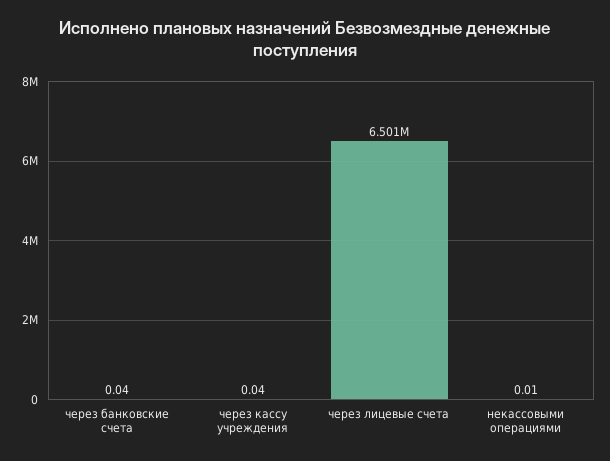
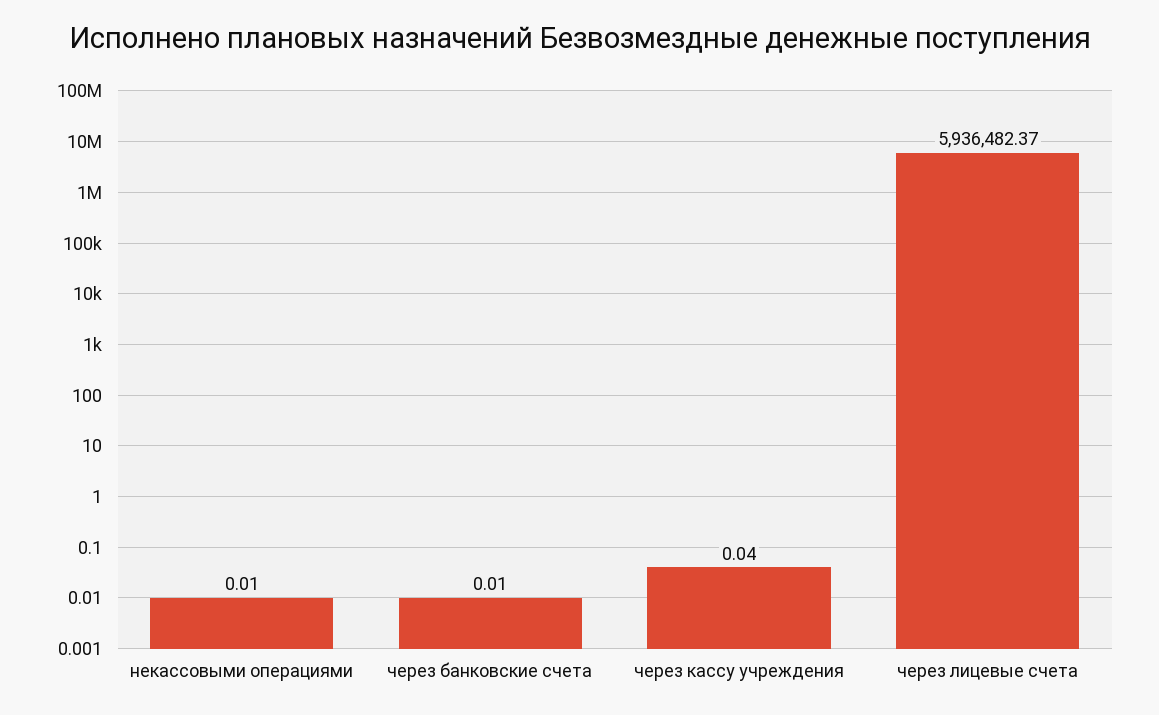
через банковские счета: 0.04 -> 0.01
через лицевые счета: 6501000 -> 5936482.37

